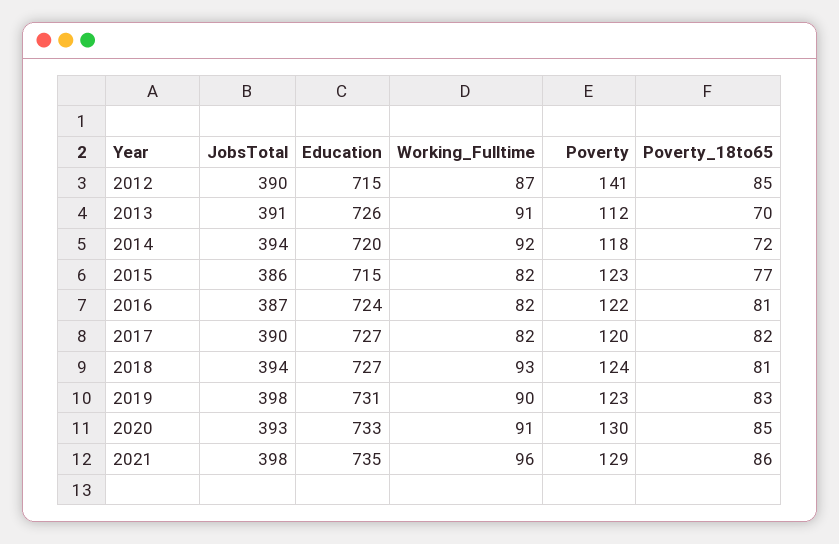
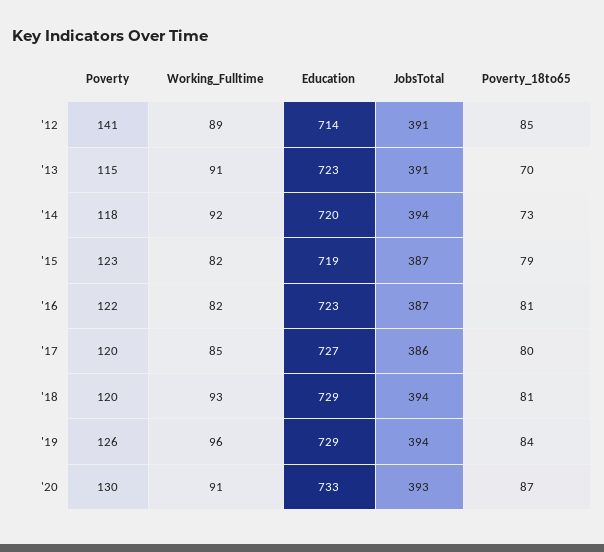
JobsTotal, 2012: 390 -> 391
Education, 2012: 715 -> 714
Working_Fulltime, 2012: 87 -> 89
Education, 2013: 726 -> 723
Poverty, 2013: 112 -> 115
Poverty_18to65, 2014: 72 -> 73
JobsTotal, 2015: 386 -> 387
Education, 2015: 715 -> 719
Poverty_18to65, 2015: 77 -> 79
Education, 2016: 724 -> 723
JobsTotal, 2017: 390 -> 386
Working_Fulltime, 2017: 82 -> 85
Poverty_18to65, 2017: 82 -> 80
Education, 2018: 727 -> 729
Poverty, 2018: 124 -> 120
JobsTotal, 2019: 398 -> 394
Education, 2019: 731 -> 729
Working_Fulltime, 2019: 90 -> 96
Poverty, 2019: 123 -> 126
Poverty_18to65, 2019: 83 -> 84
Poverty_18to65, 2020: 85 -> 87
JobsTotal, 2021: 398 -> none
Education, 2021: 735 -> none
Working_Fulltime, 2021: 96 -> none
Poverty, 2021: 129 -> none
Poverty_18to65, 2021: 86 -> none

